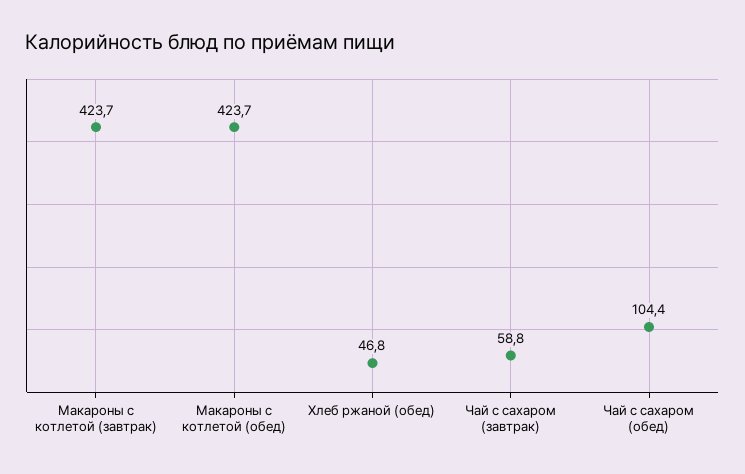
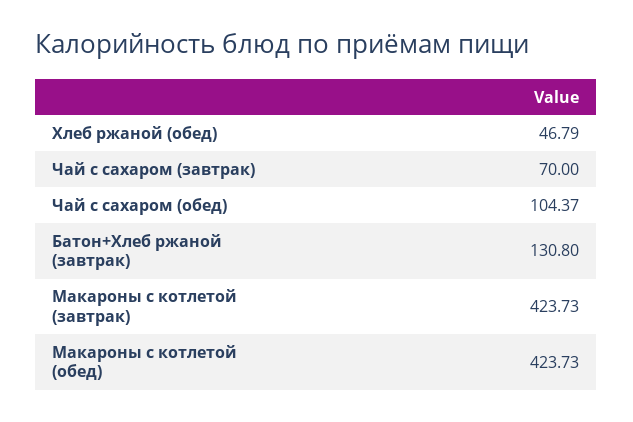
Чай с сахаром (завтрак): 58.8 -> 70
Батон+Хлеб ржаной (завтрак): none -> 130.8

